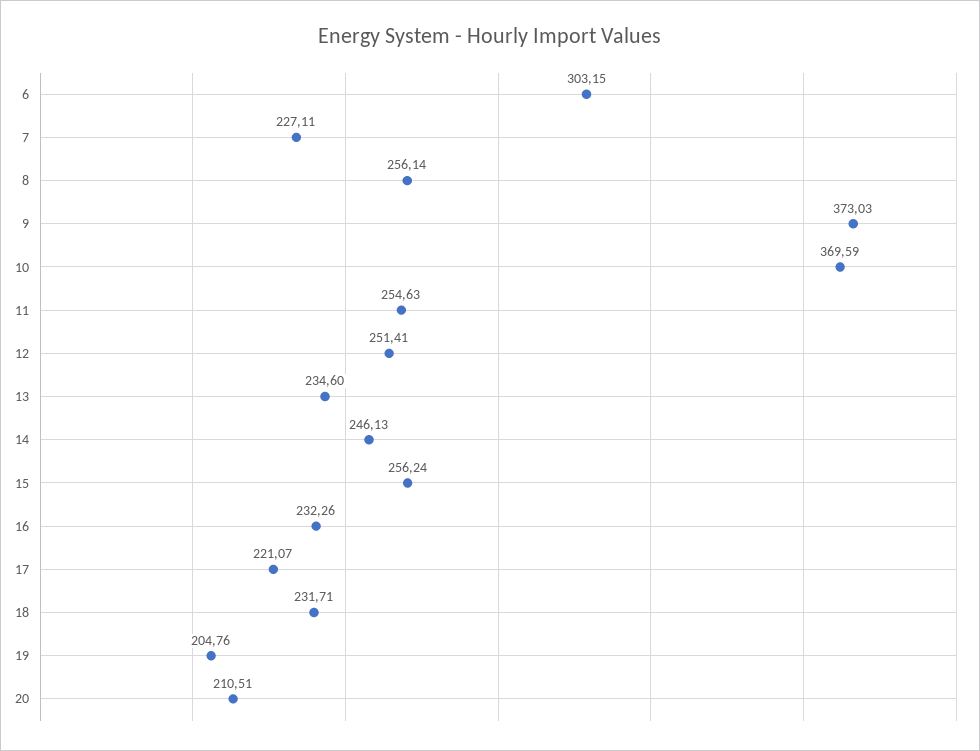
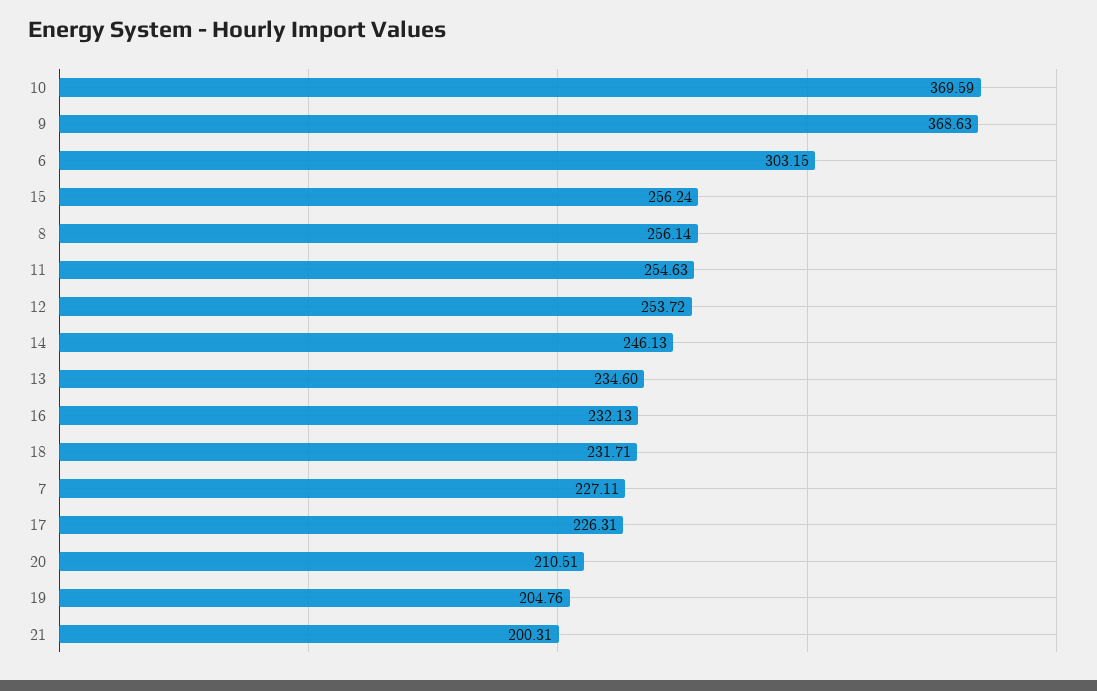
9: 373.03 -> 368.63
12: 251.41 -> 253.72
16: 232.26 -> 232.13
17: 221.07 -> 226.31
21: none -> 200.31

